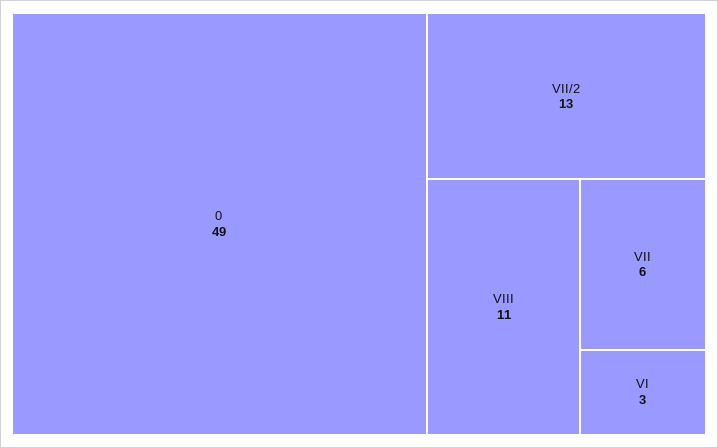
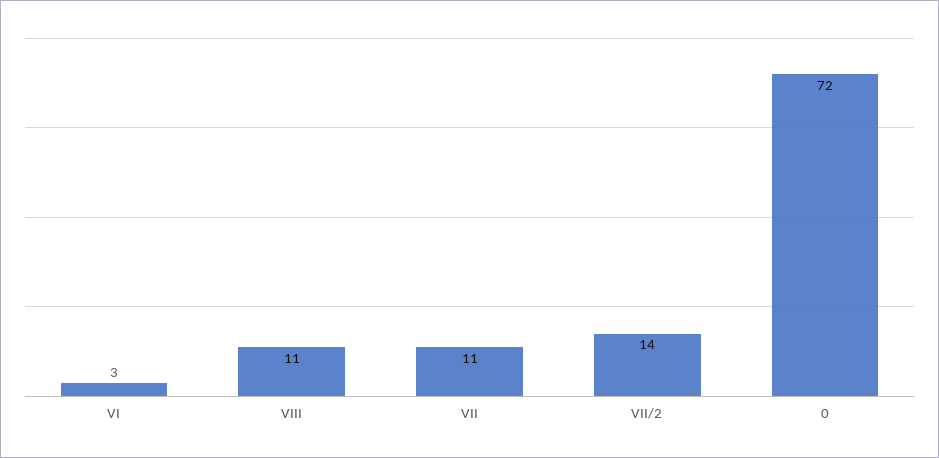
0: 49 -> 72
VII/2: 13 -> 14
VII: 6 -> 11

